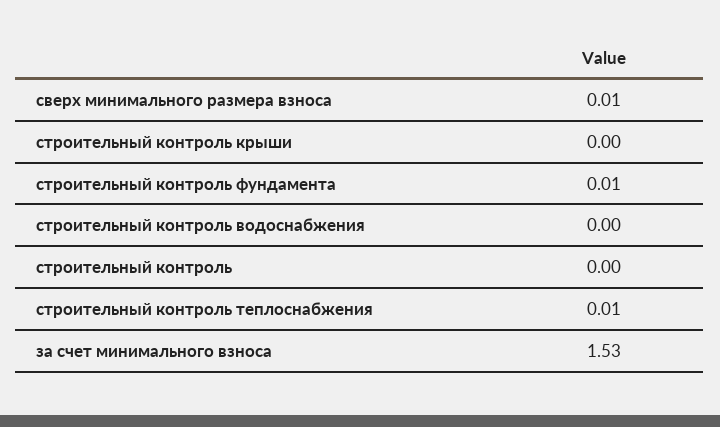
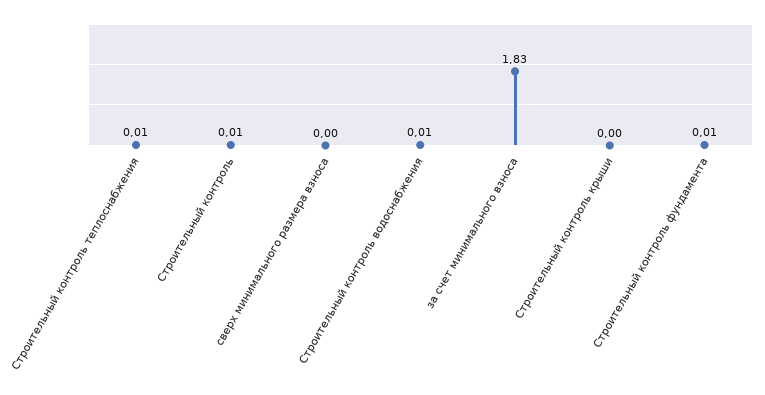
сверх минимального размера взноса: 0.01 -> 0
строительный контроль водоснабжения: 0 -> 0.01
строительный контроль: 0 -> 0.01
за счет минимального взноса: 1.53 -> 1.83

